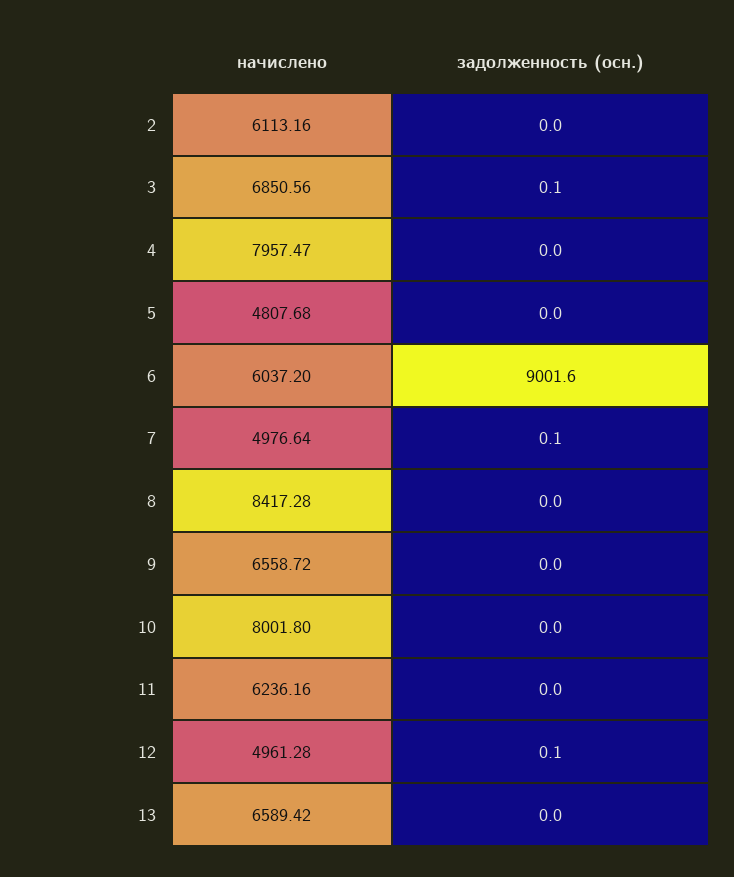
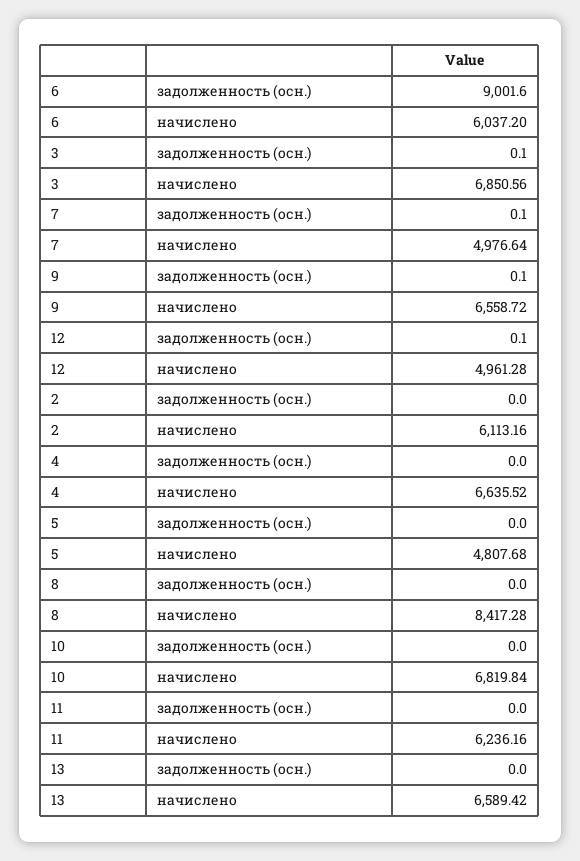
начислено, 4: 7957.47 -> 6635.52
задолженность (осн.), 9: 0 -> 0.1
начислено, 10: 8001.8 -> 6819.84

